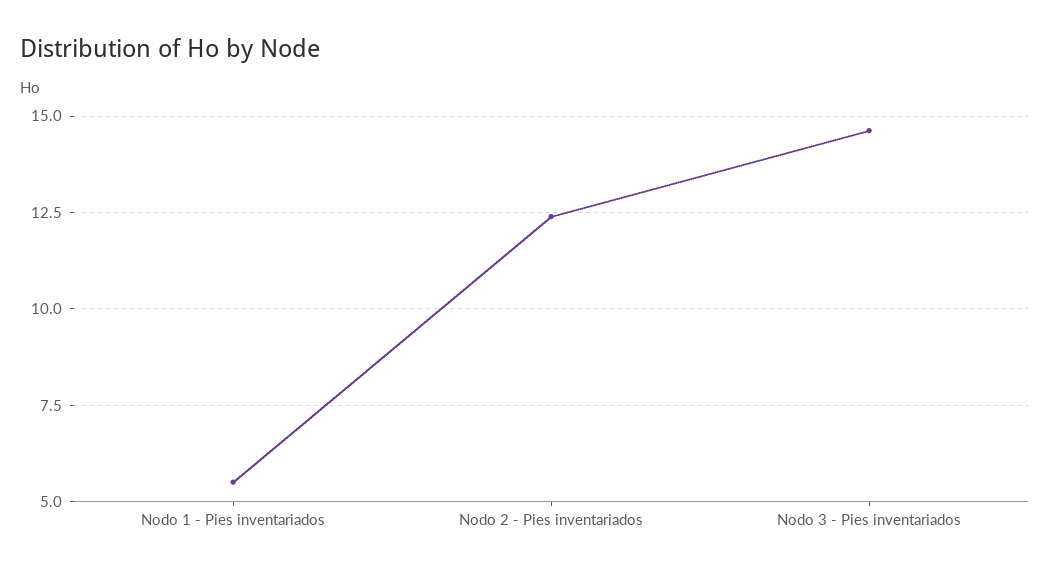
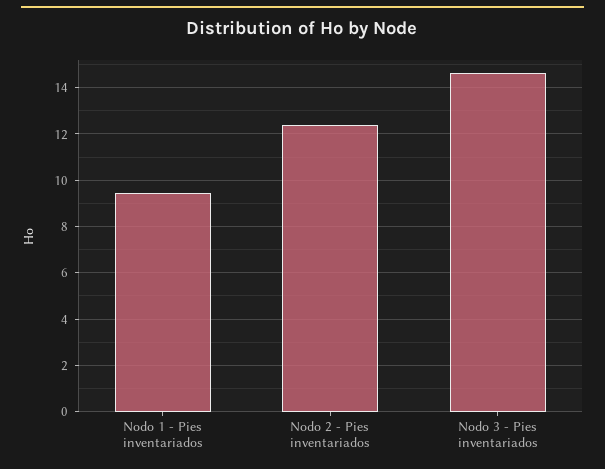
Nodo 1 - Pies inventariados: 5.5 -> 9.5

